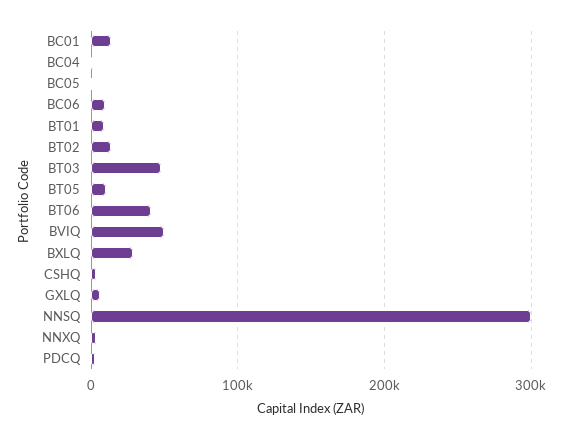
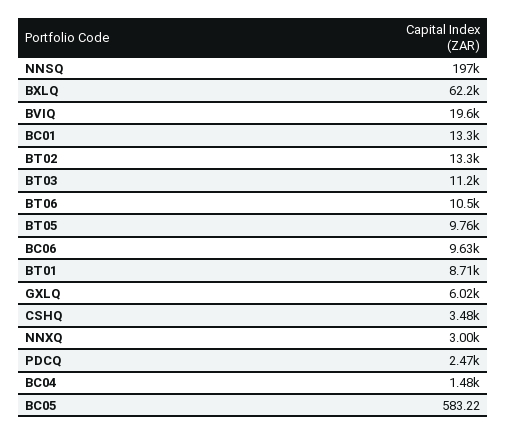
BT03: 50000 -> 11200
BT06: 40000 -> 10500
BVIQ: 50000 -> 19600
BXLQ: 30000 -> 62200
NNSQ: 300000 -> 197000

